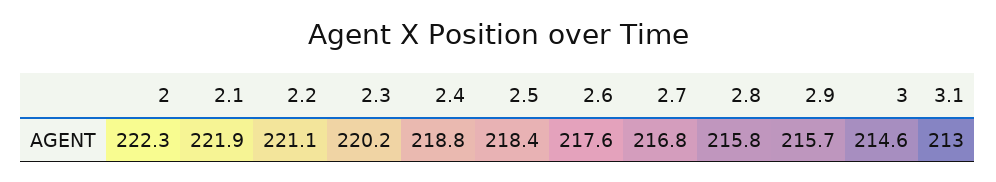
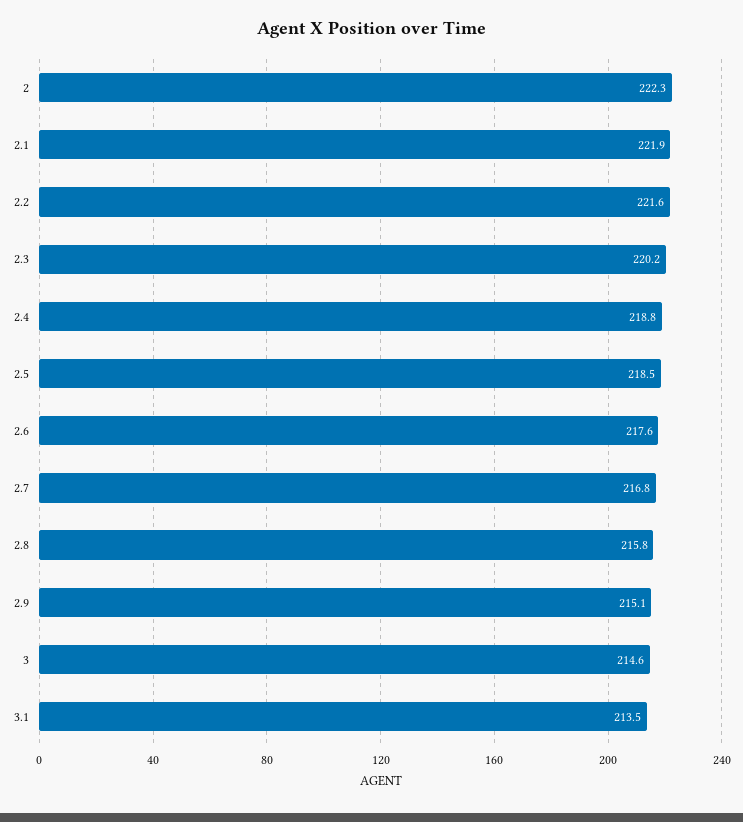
2.2: 221.1 -> 221.6
2.5: 218.4 -> 218.5
2.9: 215.7 -> 215.1
3.1: 213 -> 213.5

